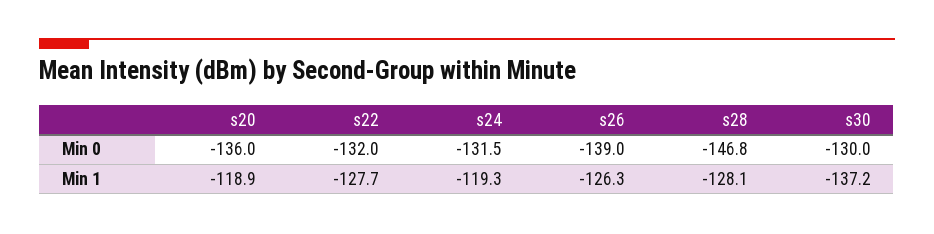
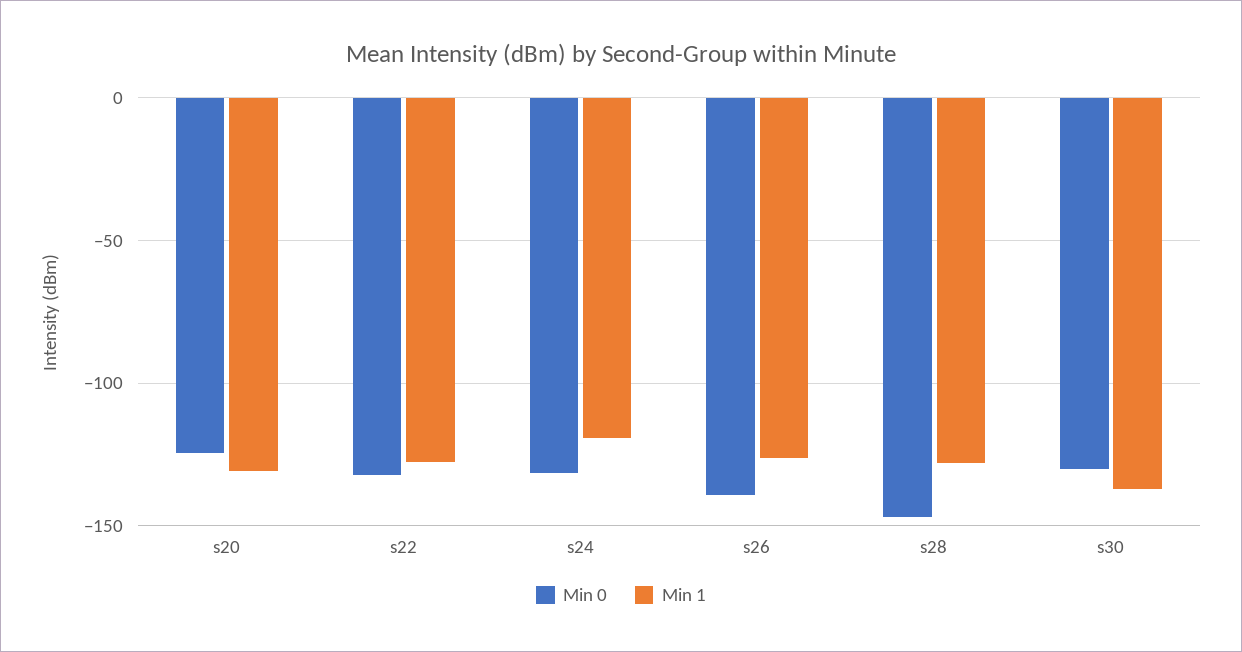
Min 0, s20: -136 -> -125
Min 1, s20: -118.9 -> -130

